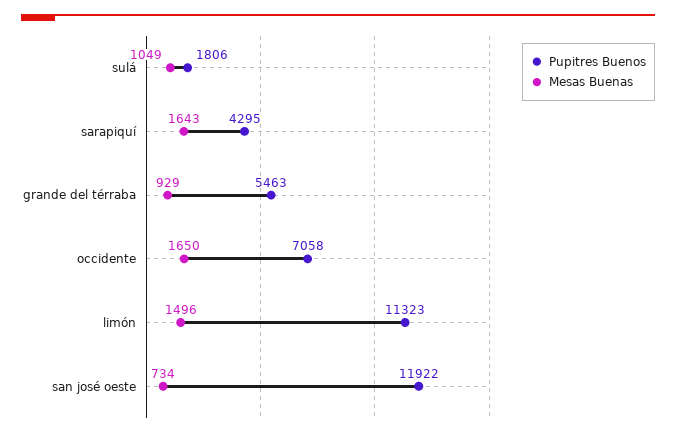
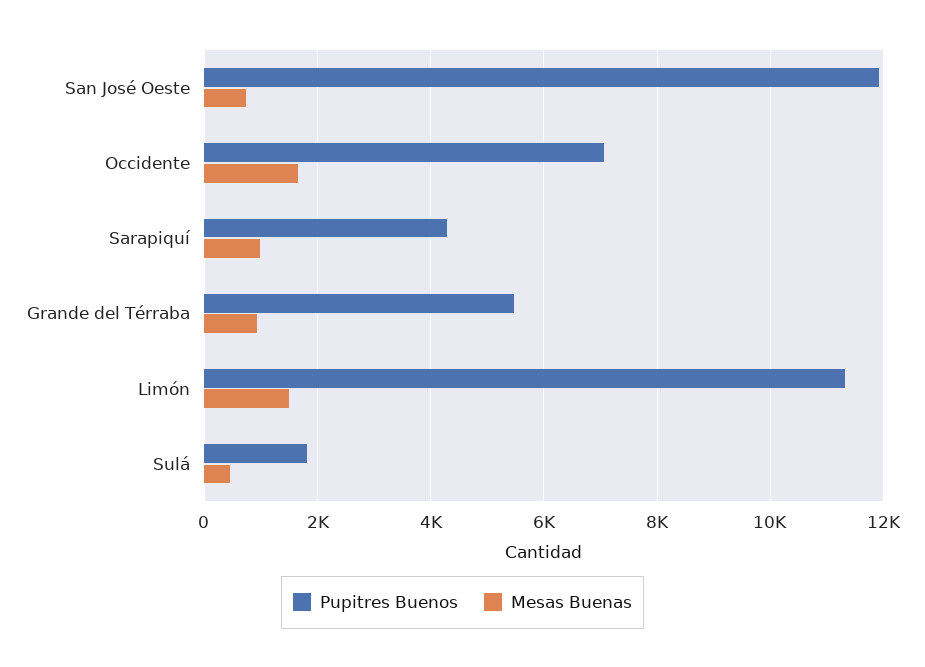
Mesas Buenas, sulá: 1049 -> 400
Mesas Buenas, sarapiquí: 1643 -> 1000

